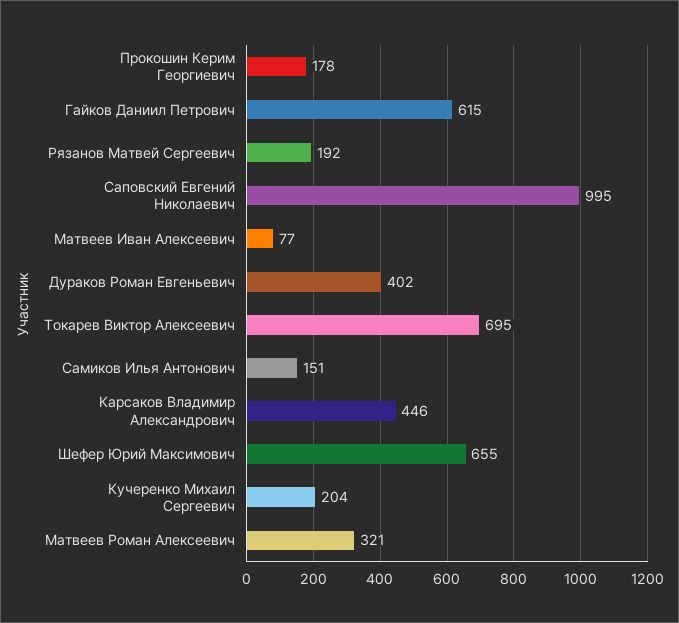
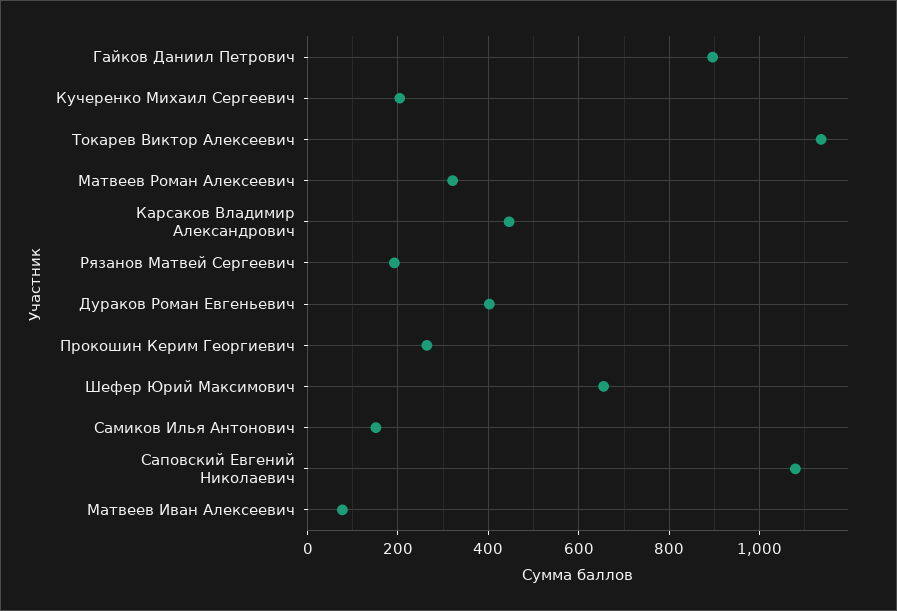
Прокошин Керим Георгиевич: 178 -> 260
Гайков Даниил Петрович: 615 -> 900
Саповский Евгений Николаевич: 995 -> 1080
Токарев Виктор Алексеевич: 695 -> 1140

